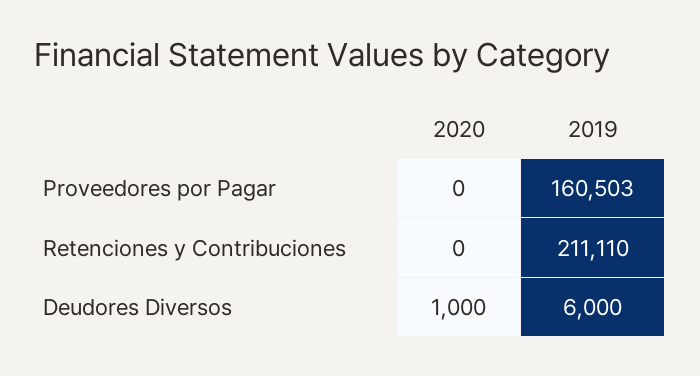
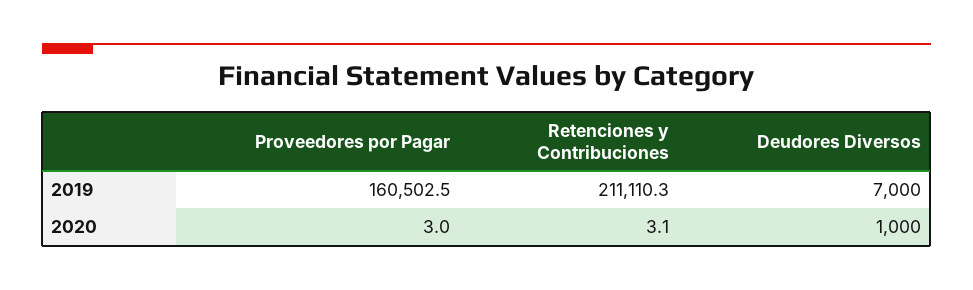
2020, Proveedores por Pagar: 0 -> 3
2020, Retenciones y Contribuciones: 0 -> 3.1
2019, Deudores Diversos: 6000 -> 7000

